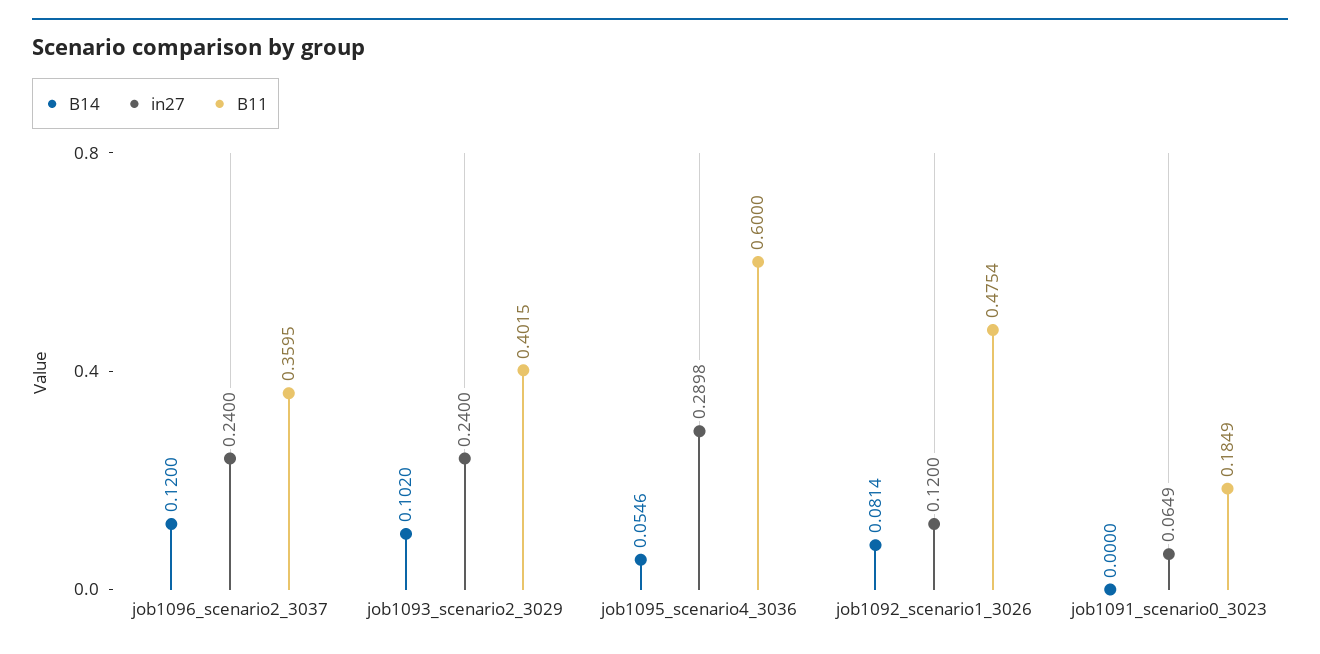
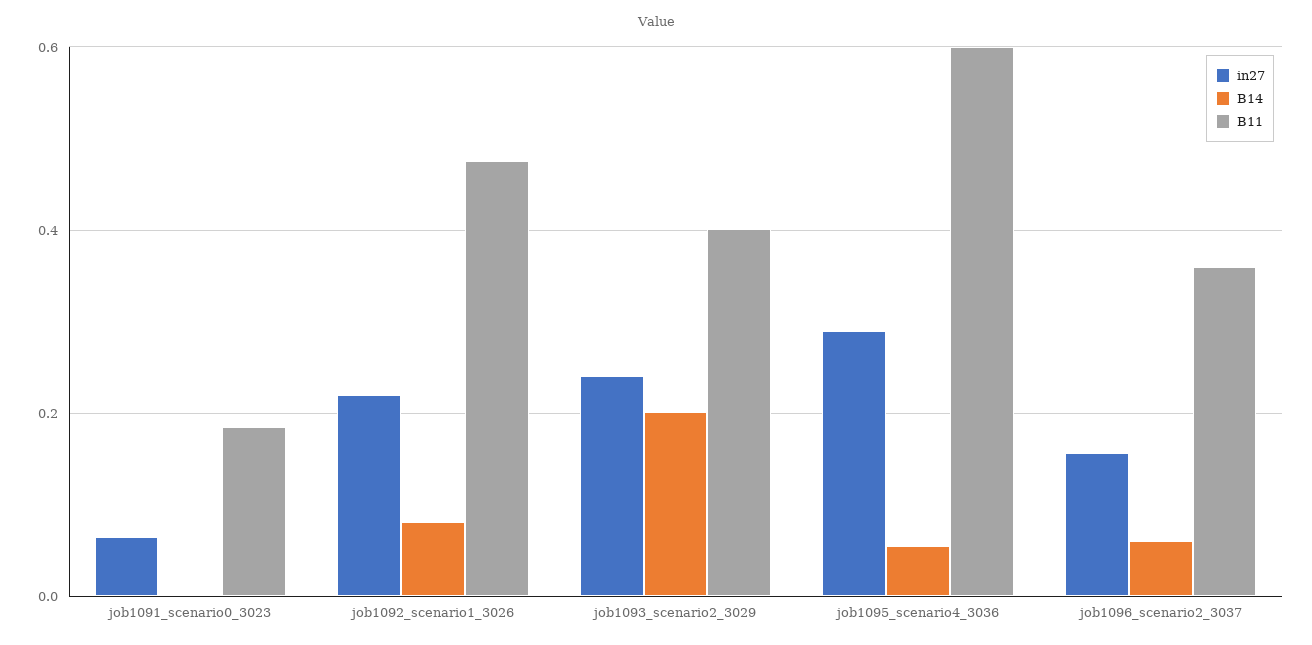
B14, job1096_scenario2_3037: 0.12 -> 0.06
in27, job1096_scenario2_3037: 0.24 -> 0.16
B14, job1093_scenario2_3029: 0.102 -> 0.2
in27, job1092_scenario1_3026: 0.12 -> 0.22

